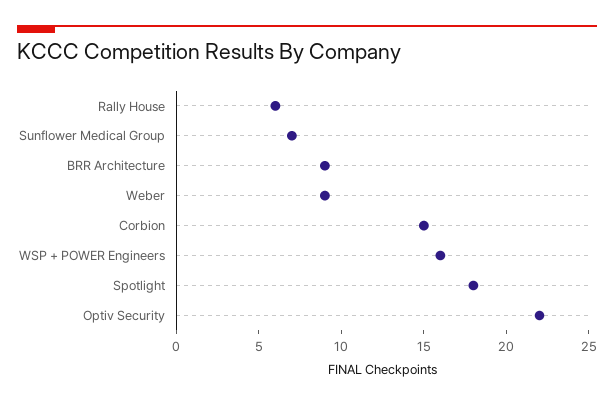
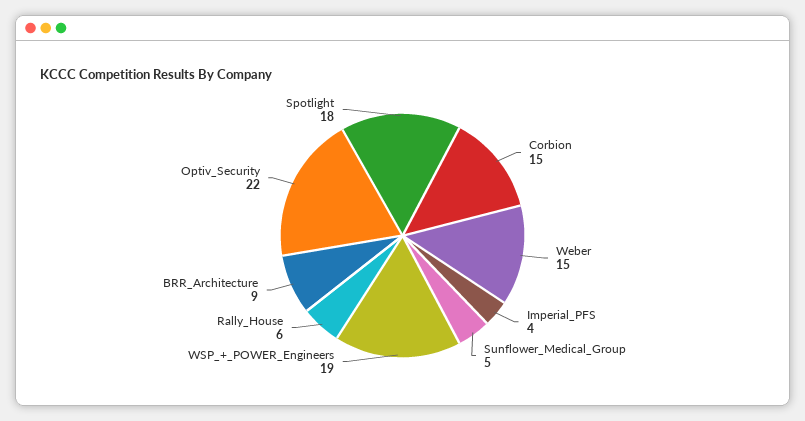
Sunflower Medical Group: 7 -> 5
Weber: 9 -> 15
WSP + POWER Engineers: 16 -> 19
Imperial_PFS: none -> 4

